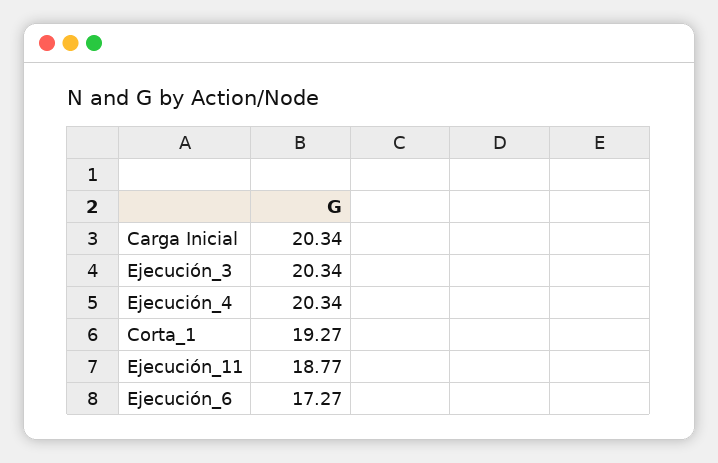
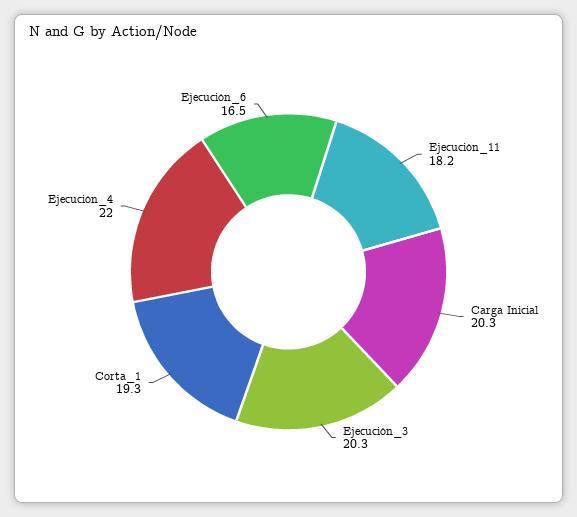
Ejecución_4: 20.34 -> 22
Ejecución_11: 18.77 -> 18.2
Ejecución_6: 17.27 -> 16.5

